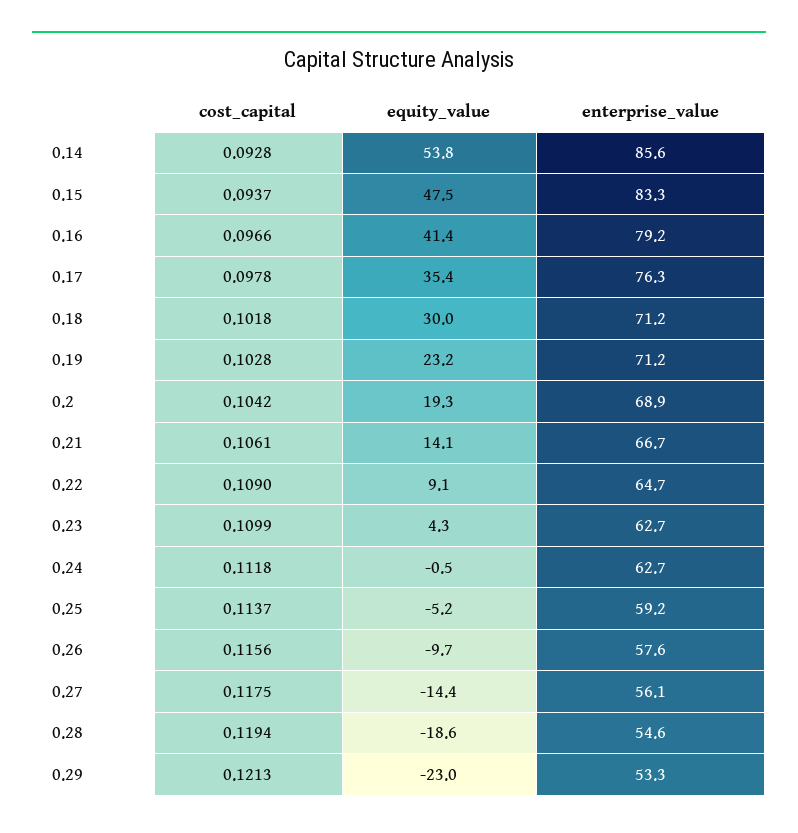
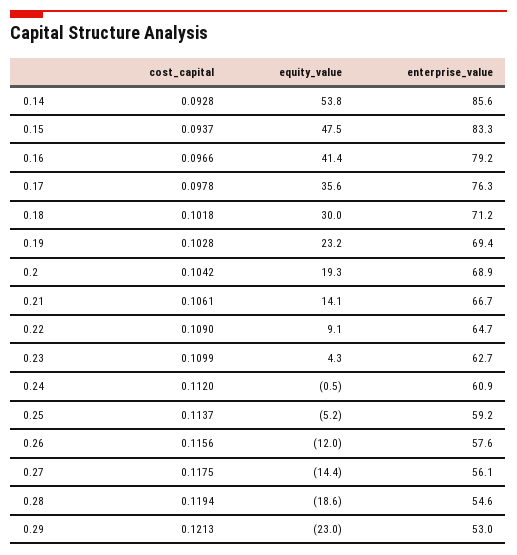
equity_value, 0.17: 35.4 -> 35.6
enterprise_value, 0.19: 71.2 -> 69.4
cost_capital, 0.24: 0.1118 -> 0.112
enterprise_value, 0.24: 62.7 -> 60.9
equity_value, 0.26: -9.7 -> -12
enterprise_value, 0.29: 53.3 -> 53

